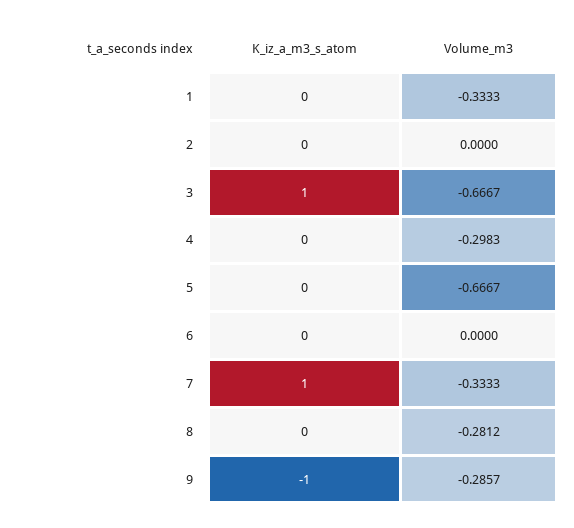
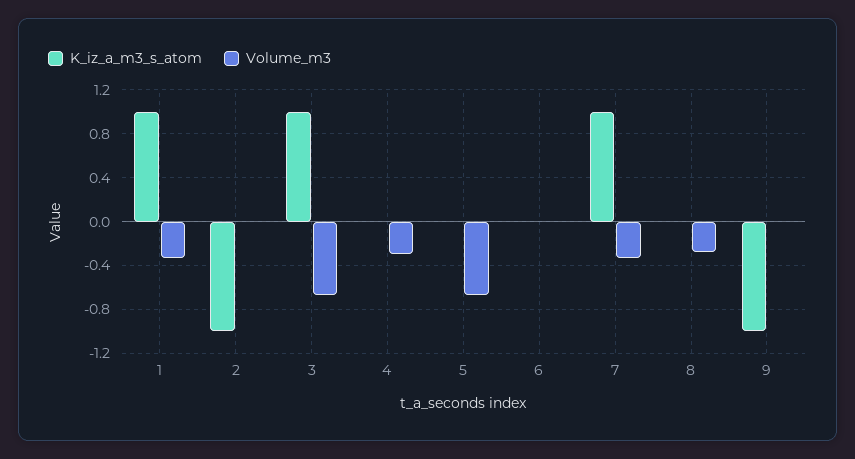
K_iz_a_m3_s_atom, 1: 0 -> 1
K_iz_a_m3_s_atom, 2: 0 -> -1
Volume_m3, 9: -0.2857 -> 0

